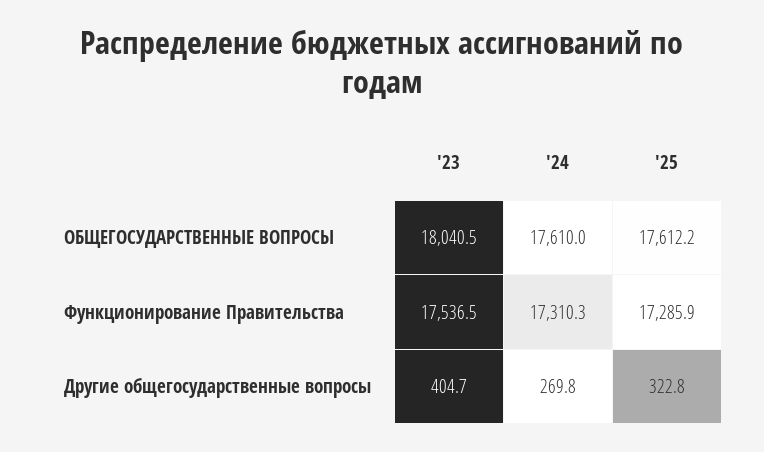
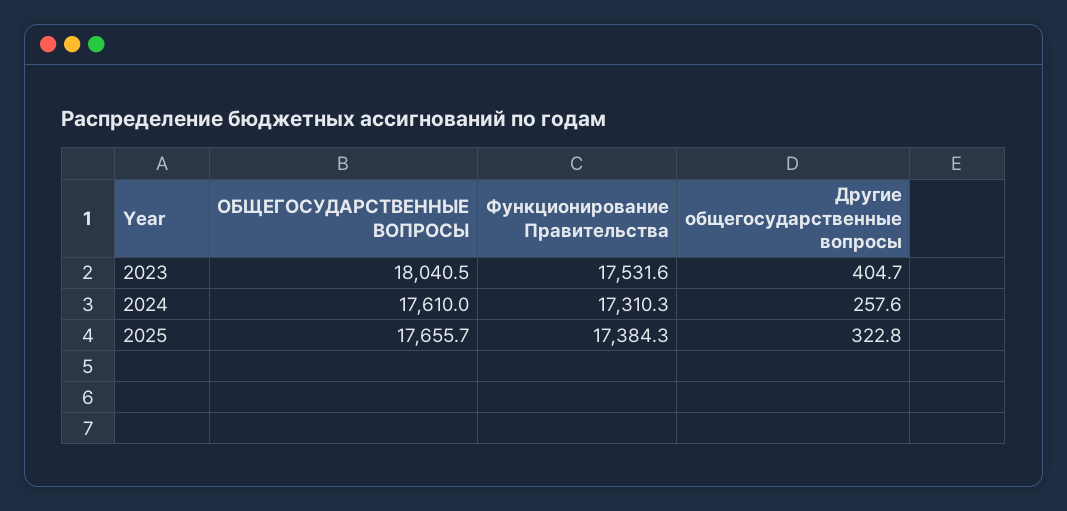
'25, ОБЩЕГОСУДАРСТВЕННЫЕ ВОПРОСЫ: 17612.2 -> 17655.7
'23, Функционирование Правительства: 17536.5 -> 17531.6
'25, Функционирование Правительства: 17285.9 -> 17384.3
'24, Другие общегосударственные вопросы: 269.8 -> 257.6

